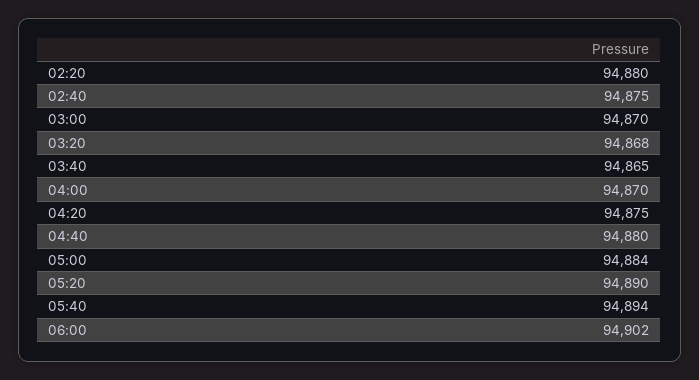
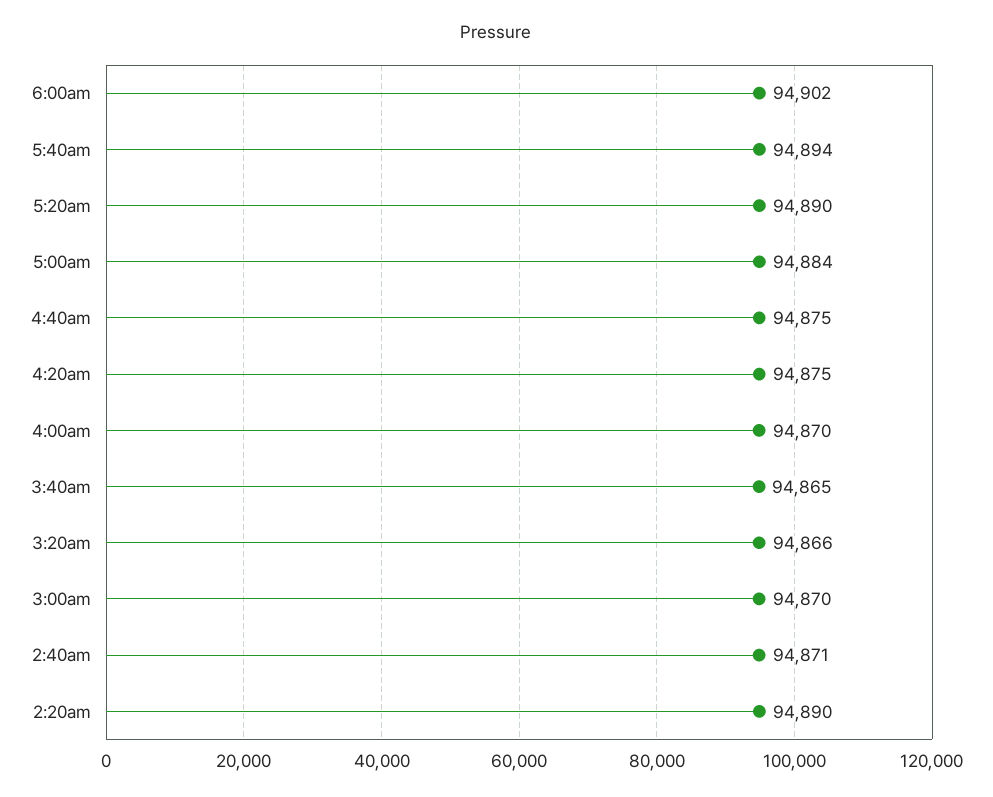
02:20: 94880 -> 94890
02:40: 94875 -> 94871
03:20: 94868 -> 94866
04:40: 94880 -> 94875

